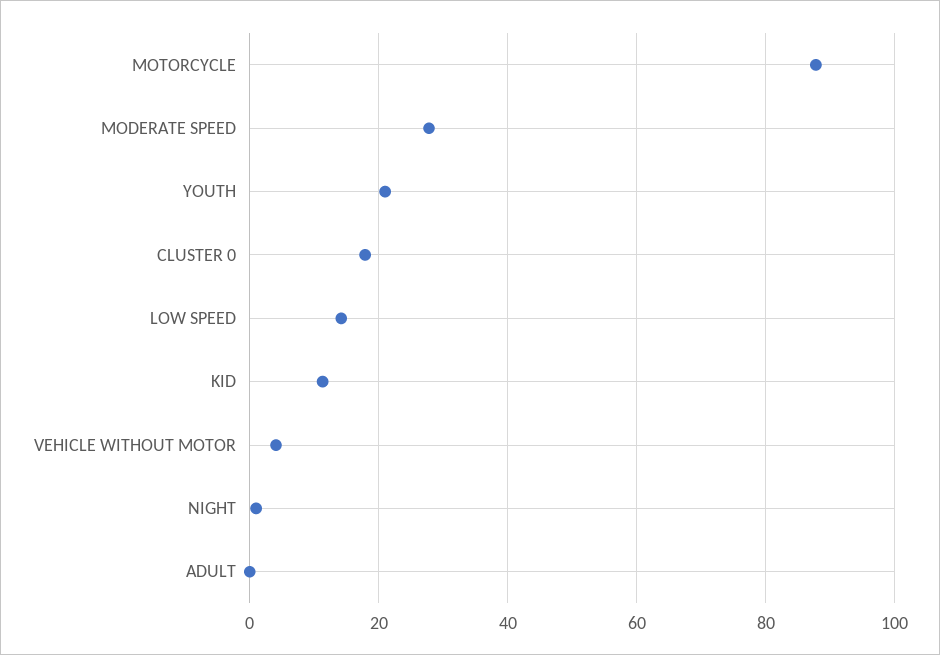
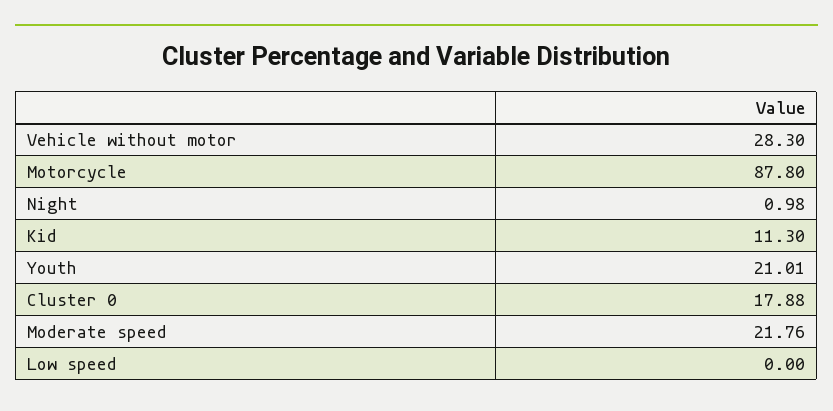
MODERATE SPEED: 28 -> 21.76
LOW SPEED: 14 -> 0
VEHICLE WITHOUT MOTOR: 4 -> 28.3
ADULT: 0 -> none

